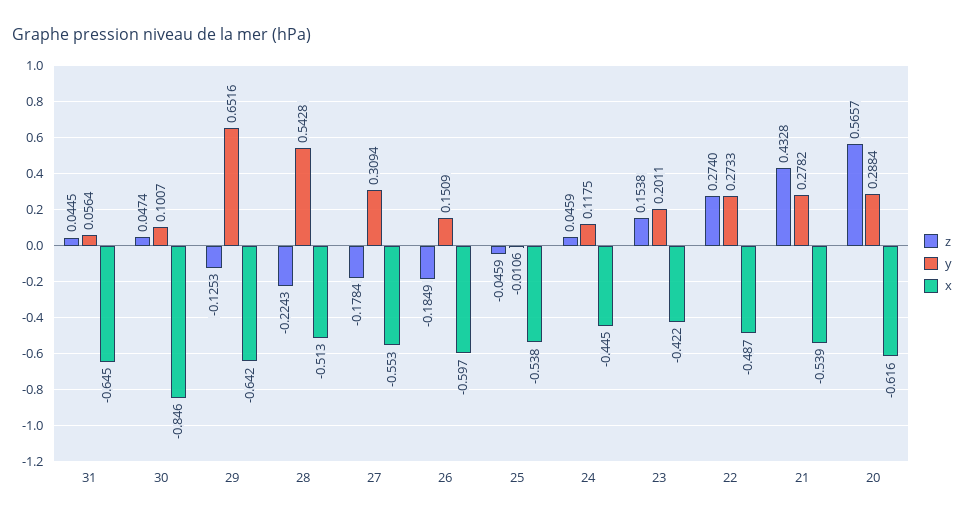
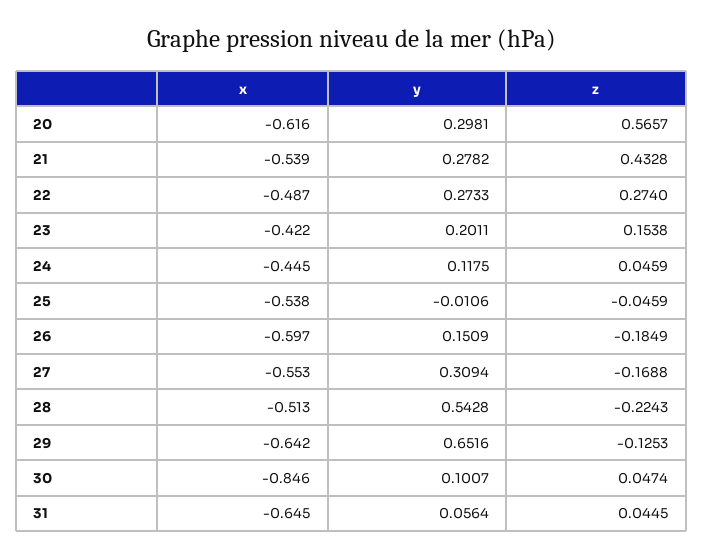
z, 27: -0.1784 -> -0.1688
y, 20: 0.2884 -> 0.2981

